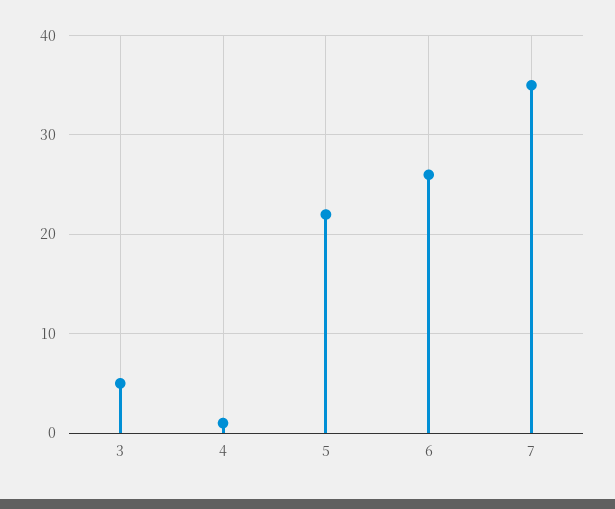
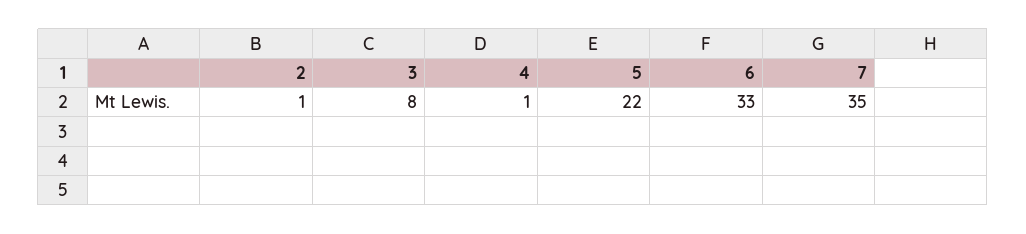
3: 5 -> 8
6: 26 -> 33
2: none -> 1

